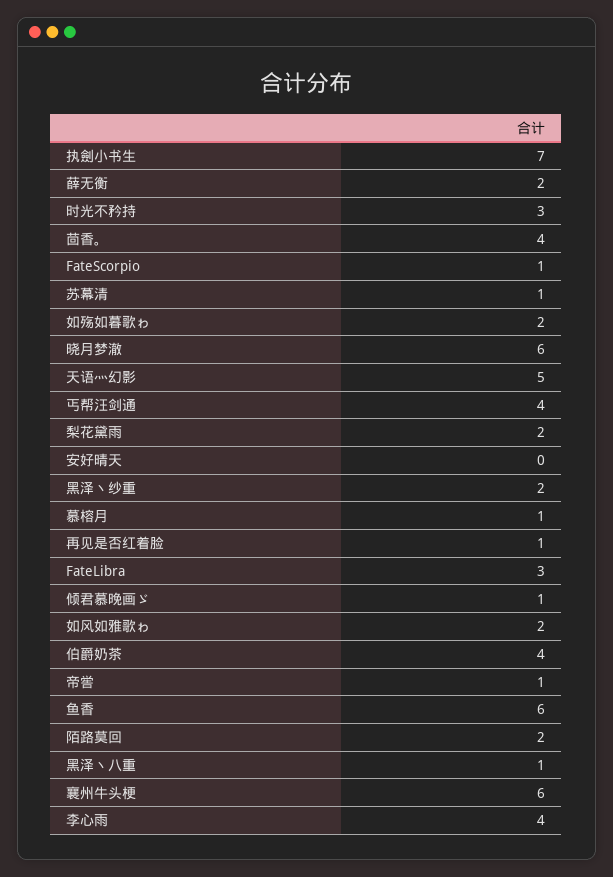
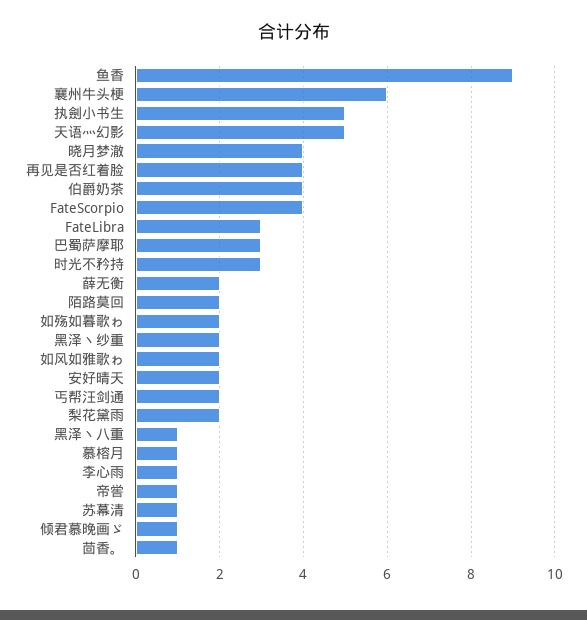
执劍小书生: 7 -> 5
茴香。: 4 -> 1
FateScorpio: 1 -> 4
晓月梦澈: 6 -> 4
丐帮汪剑通: 4 -> 2
安好晴天: 0 -> 2
再见是否红着脸: 1 -> 4
鱼香: 6 -> 9
李心雨: 4 -> 1
巴蜀萨摩耶: none -> 3

